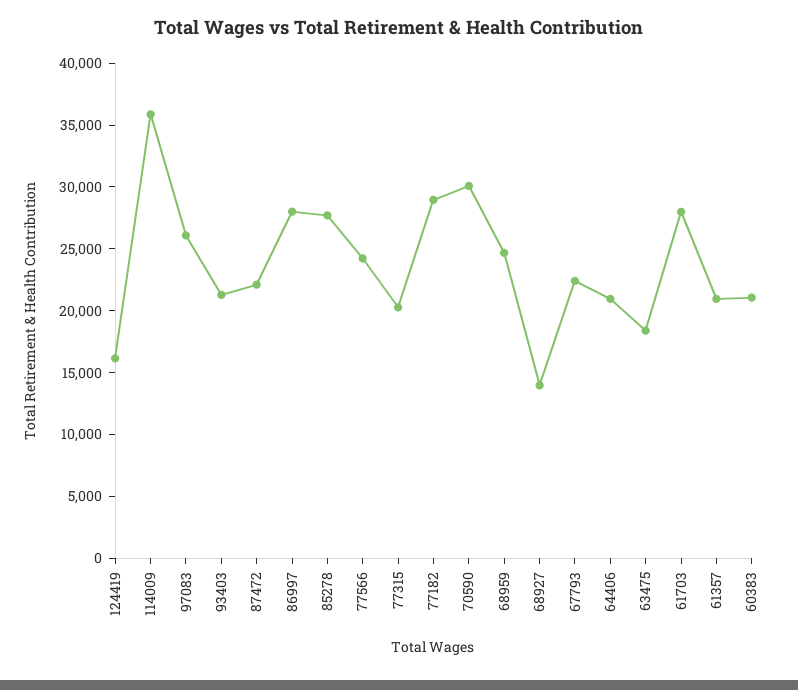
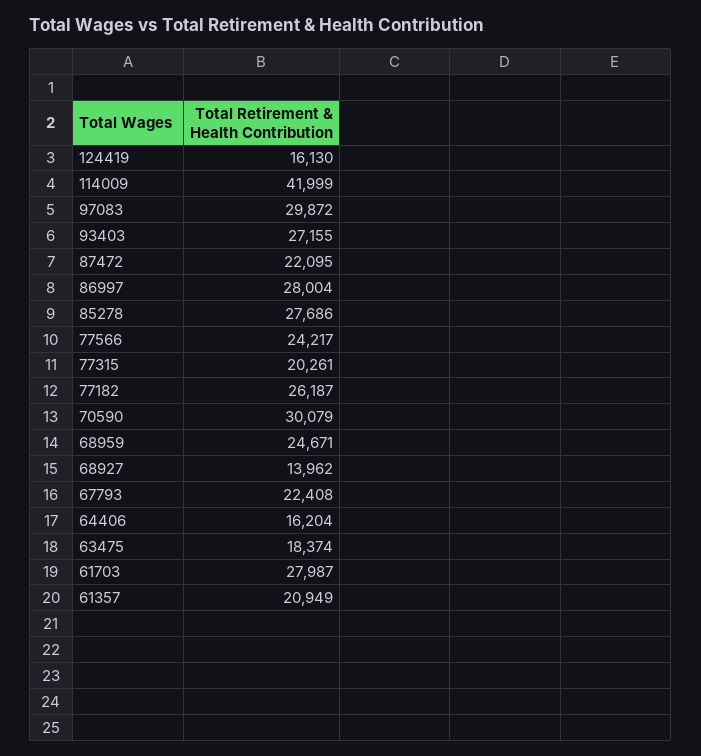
114009: 36000 -> 41999
97083: 26000 -> 29872
93403: 21000 -> 27155
77182: 29000 -> 26187
64406: 21000 -> 16204
60383: 21000 -> none

